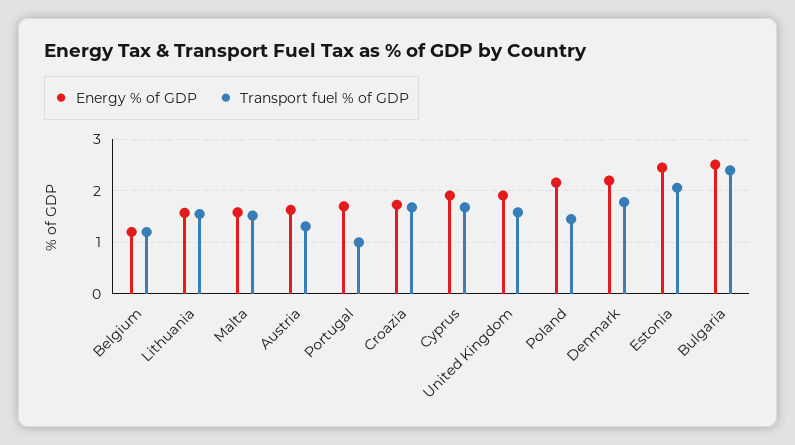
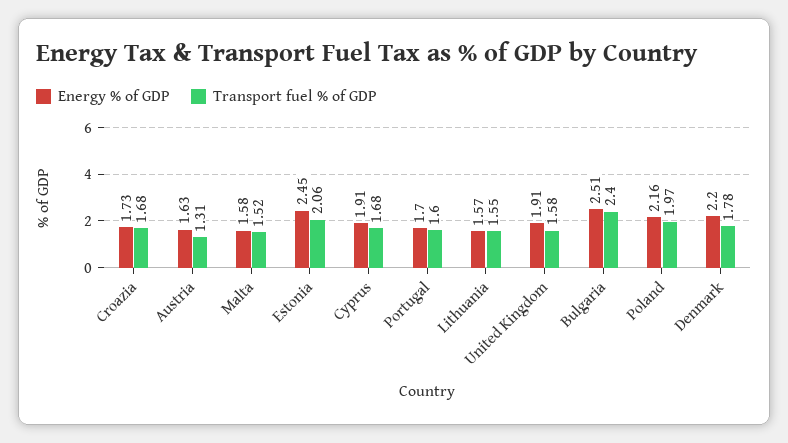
Energy % of GDP, Belgium: 1.2 -> none
Transport fuel % of GDP, Belgium: 1.2 -> none
Transport fuel % of GDP, Portugal: 1 -> 1.6
Transport fuel % of GDP, Poland: 1.4 -> 1.97

